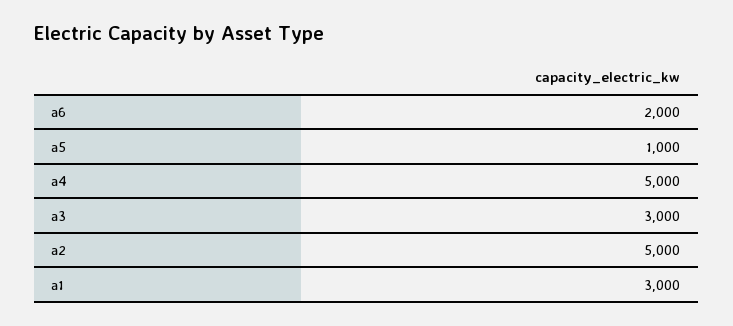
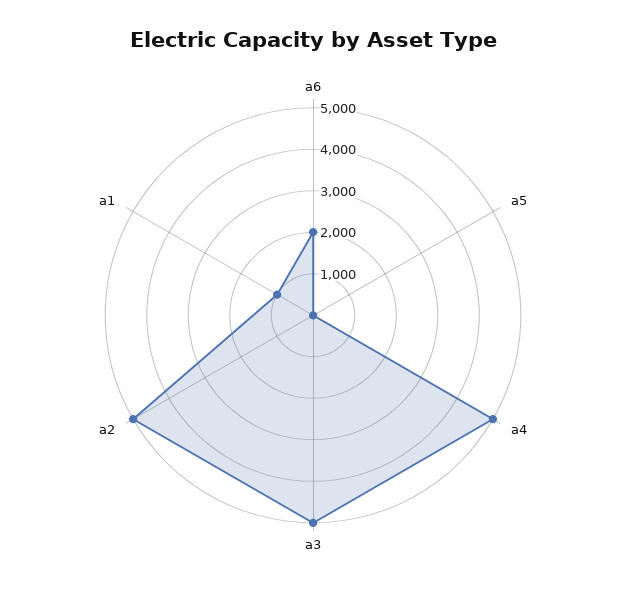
a5: 1000 -> 0
a3: 3000 -> 5000
a1: 3000 -> 1000

